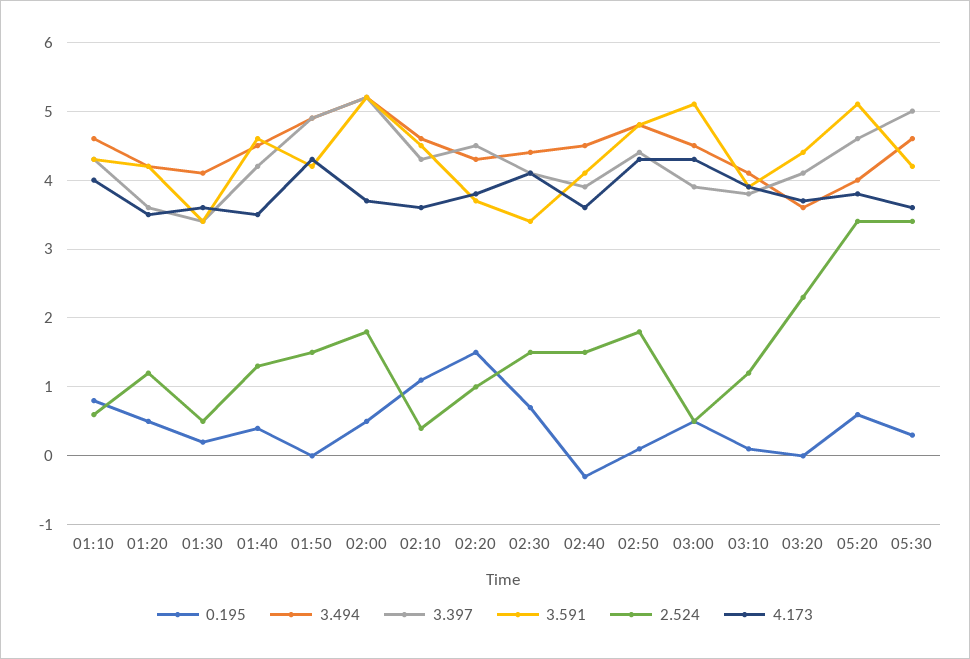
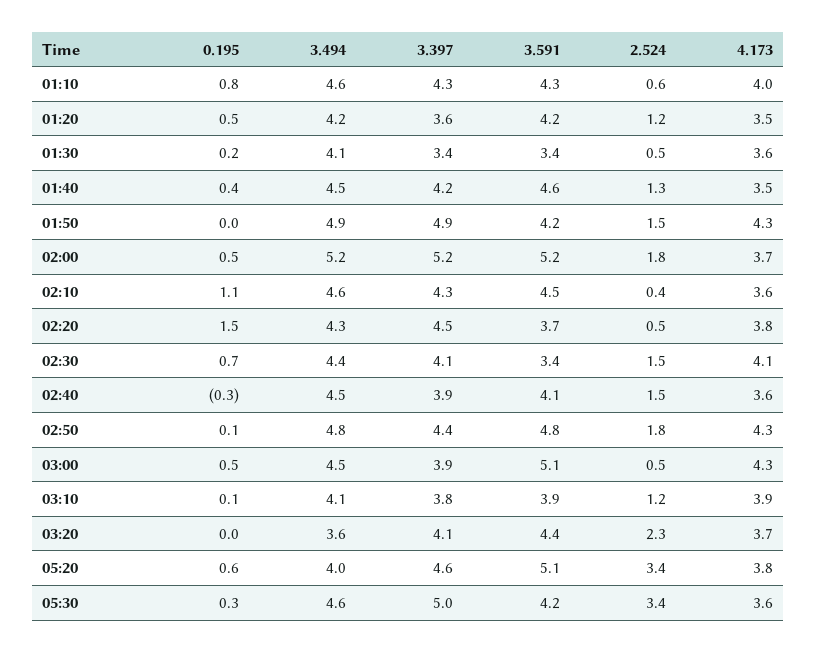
2.524, 02:20: 1 -> 0.5

